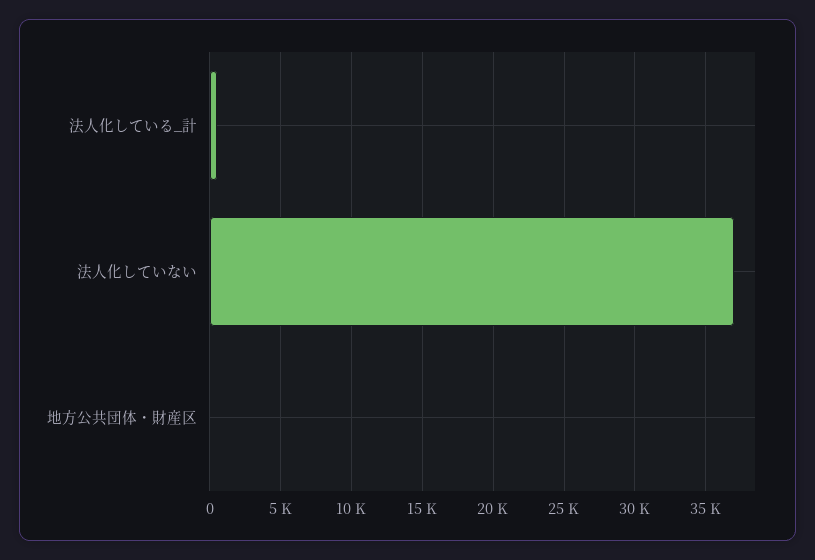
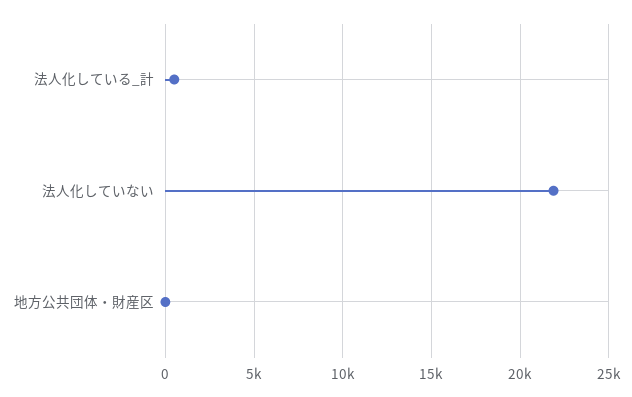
法人化していない: 37000 -> 22000

